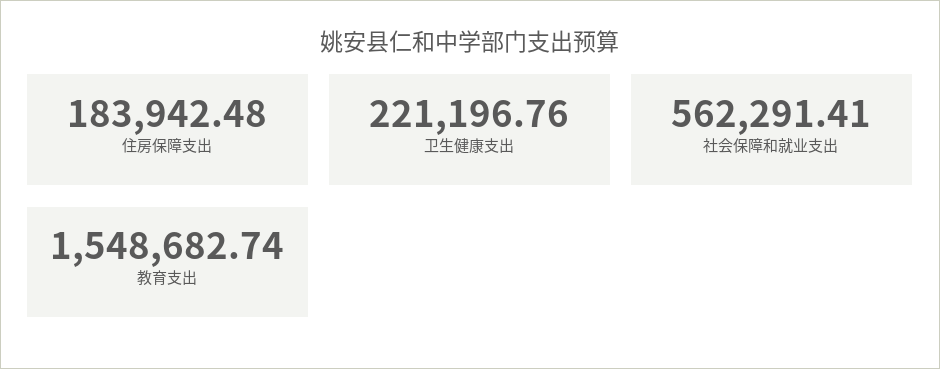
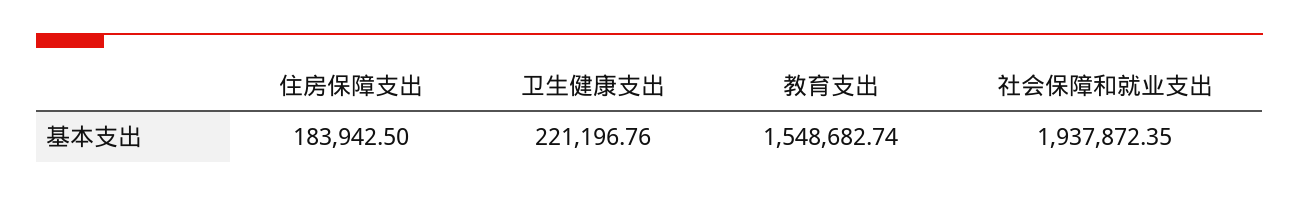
住房保障支出: 183942.48 -> 183942.5
社会保障和就业支出: 562291.41 -> 1937872.35

